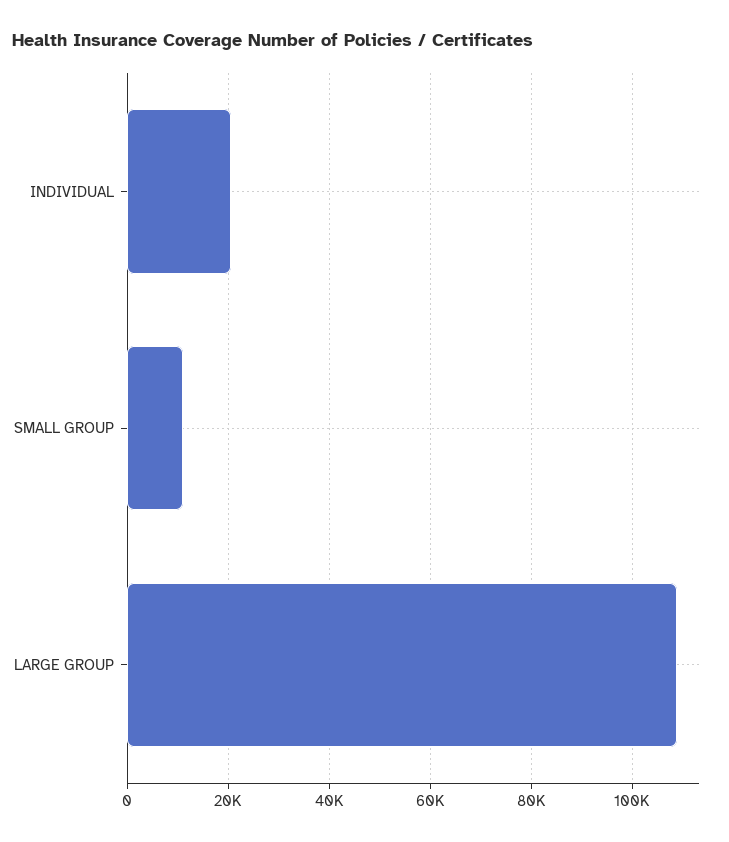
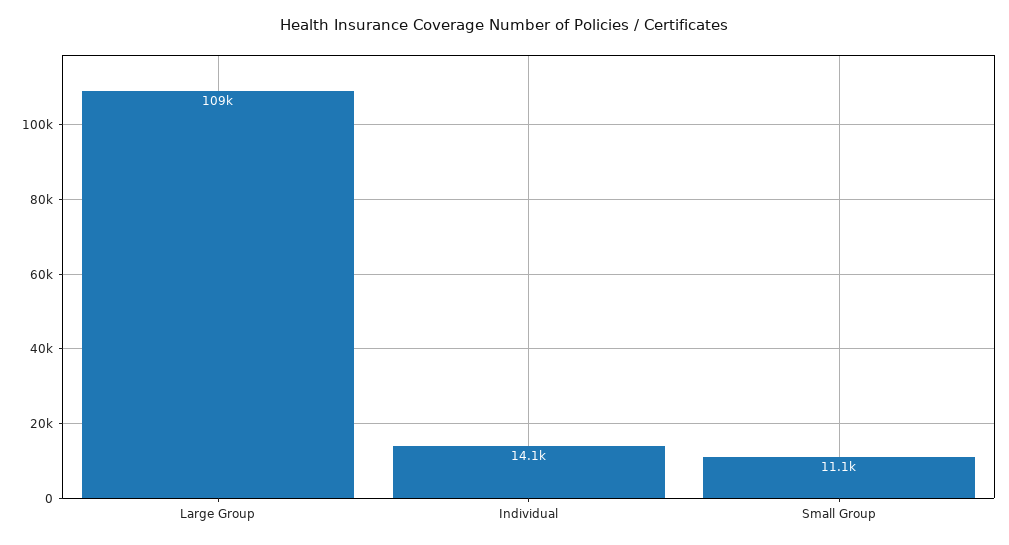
INDIVIDUAL: 20000 -> 14100

